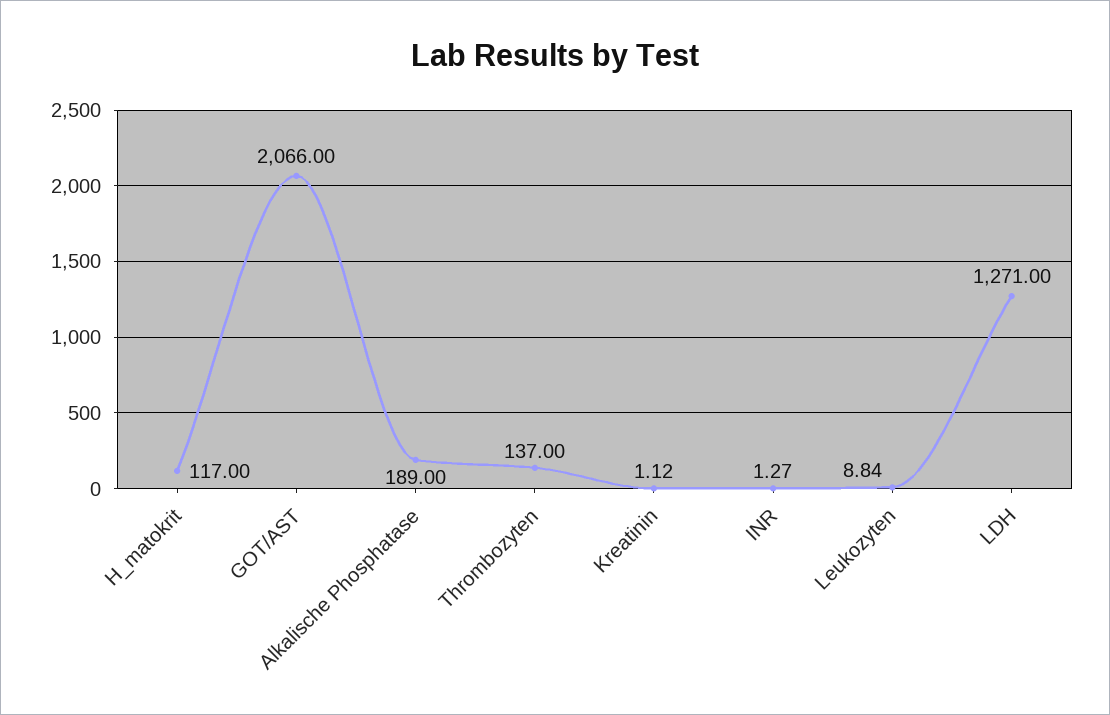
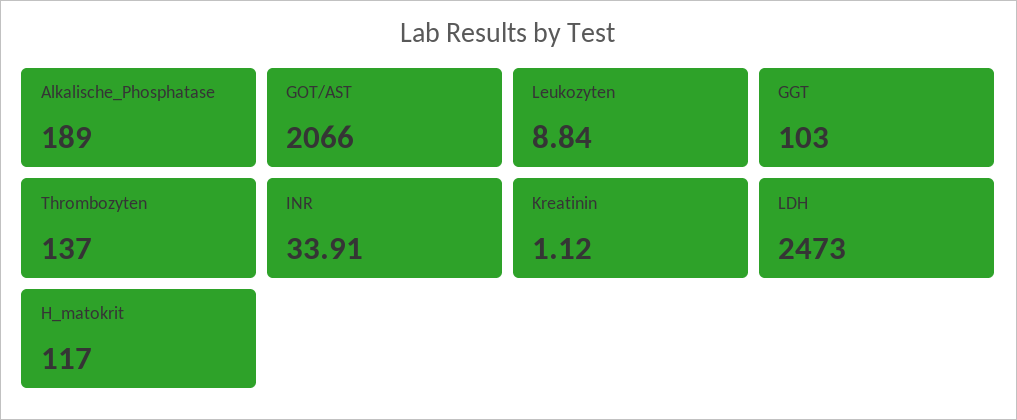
INR: 1.27 -> 33.91
LDH: 1271 -> 2473
GGT: none -> 103

